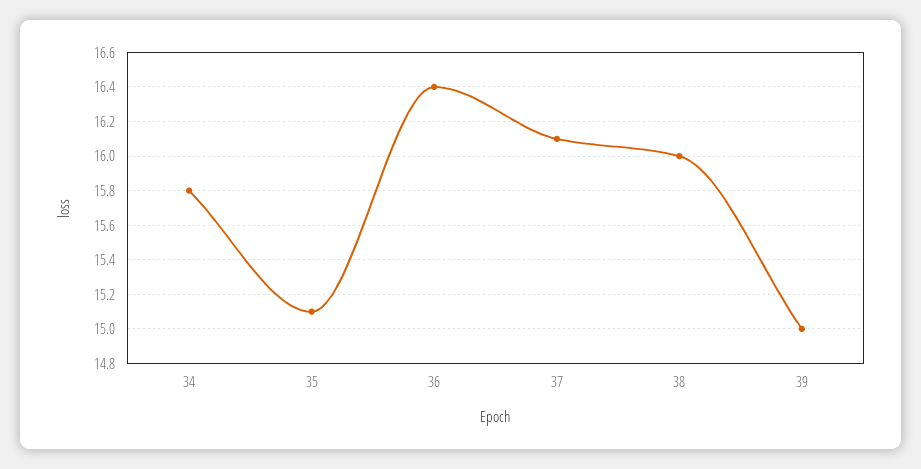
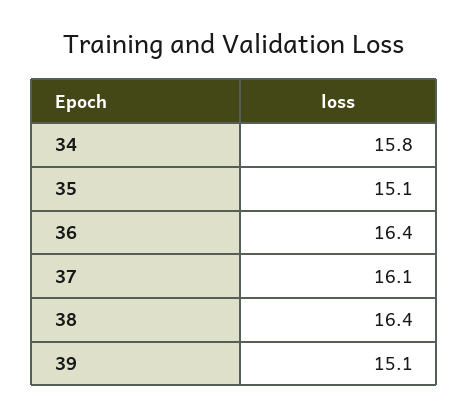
38: 16 -> 16.4
39: 15 -> 15.1

